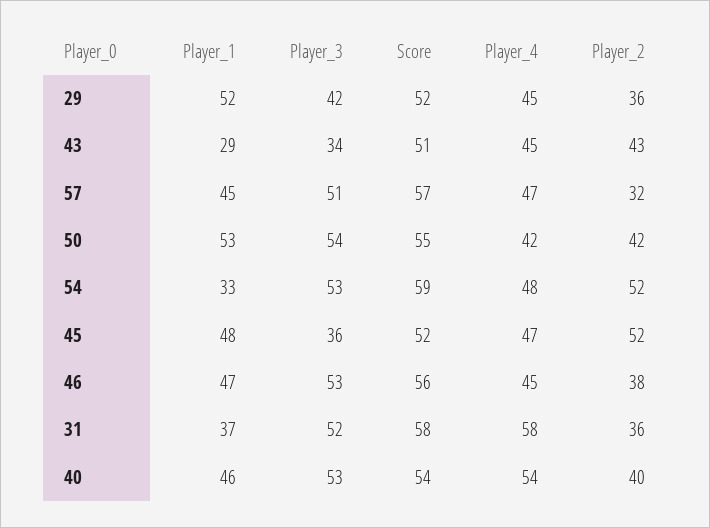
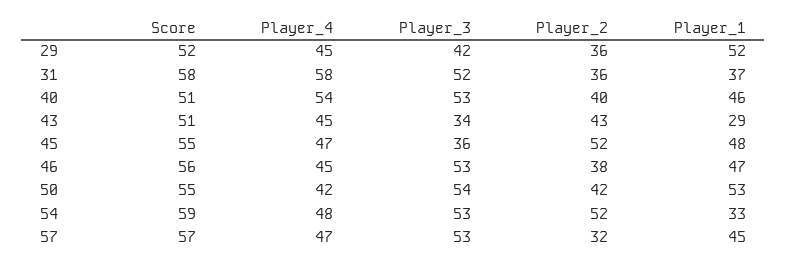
Player_3, 57: 51 -> 53
Score, 45: 52 -> 55
Score, 40: 54 -> 51

